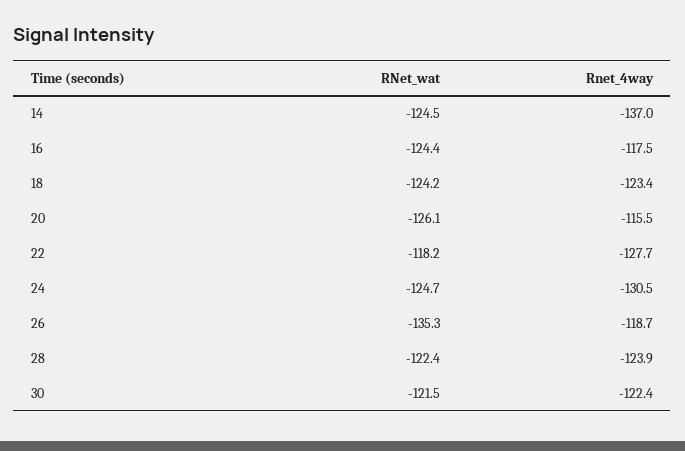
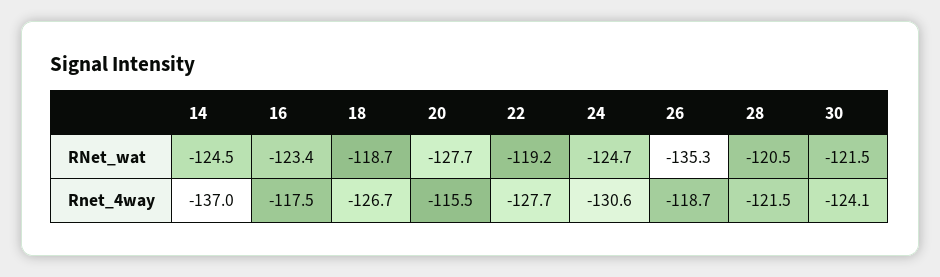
RNet_wat, 16: -124.4 -> -123.4
RNet_wat, 18: -124.2 -> -118.7
Rnet_4way, 18: -123.4 -> -126.7
RNet_wat, 20: -126.1 -> -127.7
RNet_wat, 22: -118.2 -> -119.2
Rnet_4way, 24: -130.5 -> -130.6
RNet_wat, 28: -122.4 -> -120.5
Rnet_4way, 28: -123.9 -> -121.5
Rnet_4way, 30: -122.4 -> -124.1

